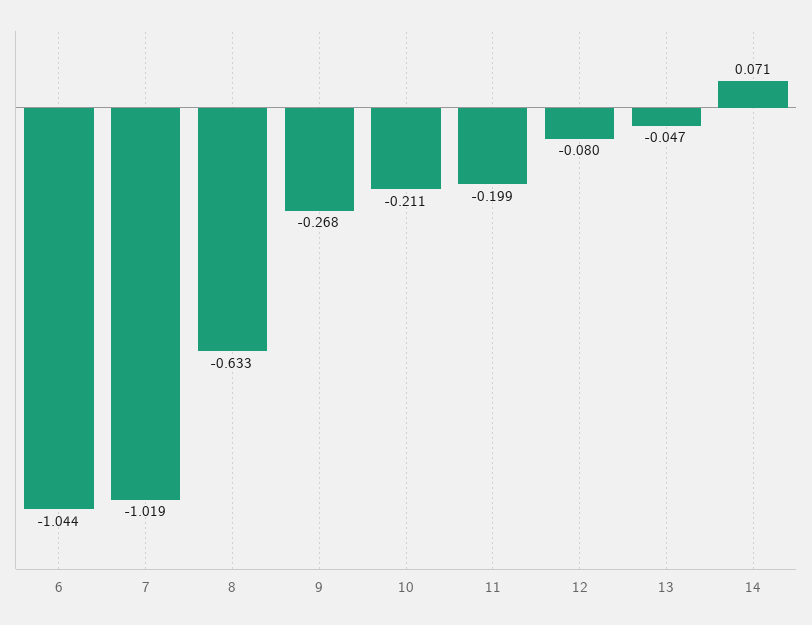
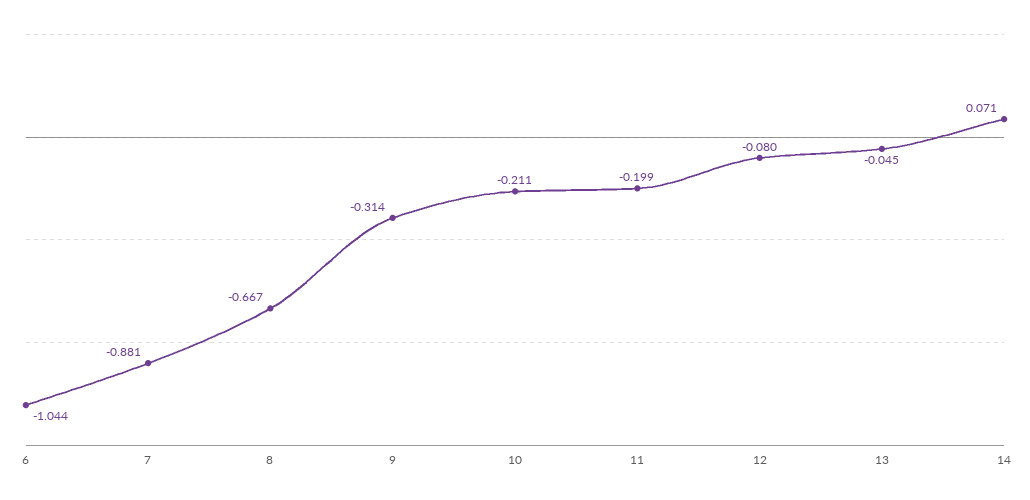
7: -1.019 -> -0.881
8: -0.633 -> -0.667
9: -0.268 -> -0.314
13: -0.047 -> -0.045

